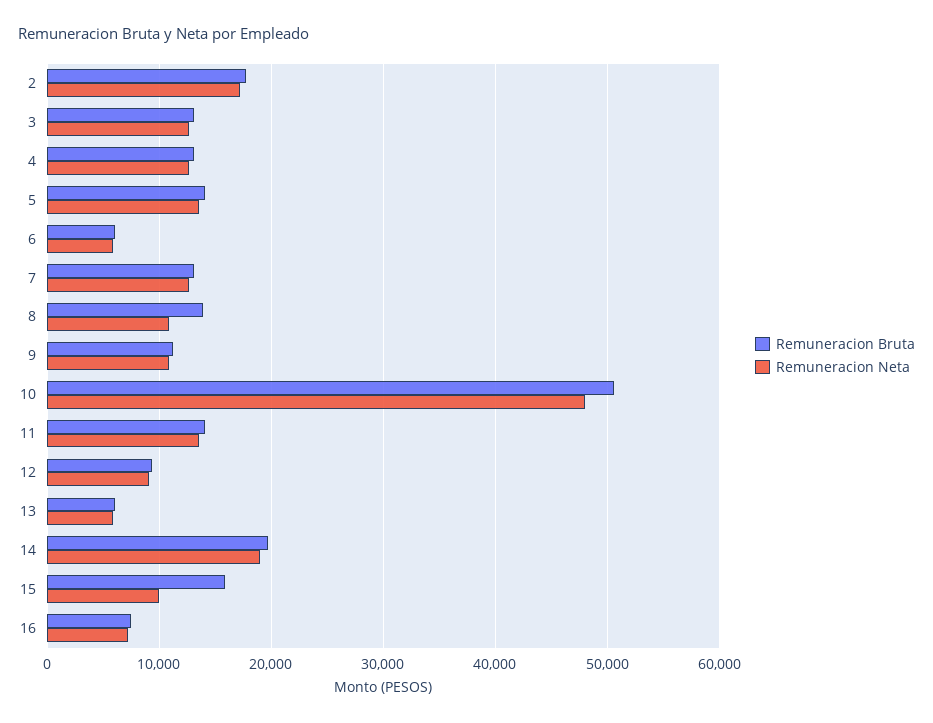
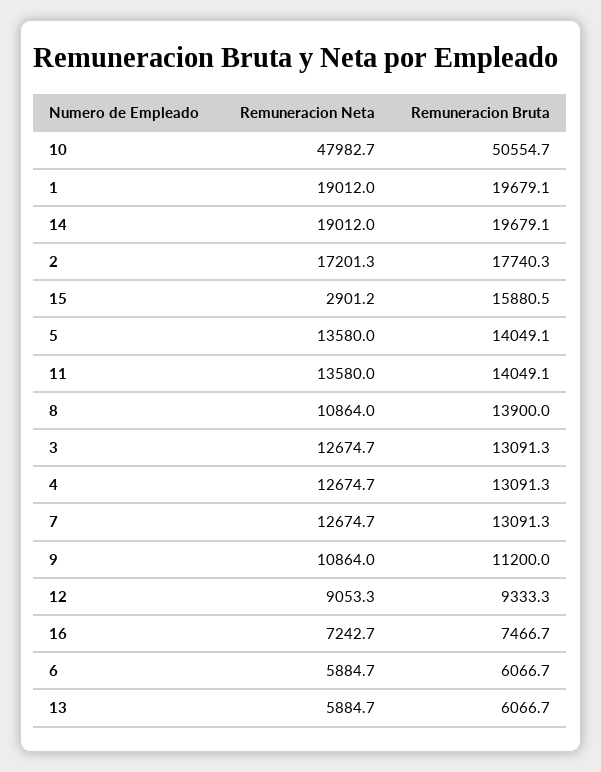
Remuneracion Neta, 15: 10000 -> 2901.2
Remuneracion Neta, 1: none -> 19012
Remuneracion Bruta, 1: none -> 19679.1

